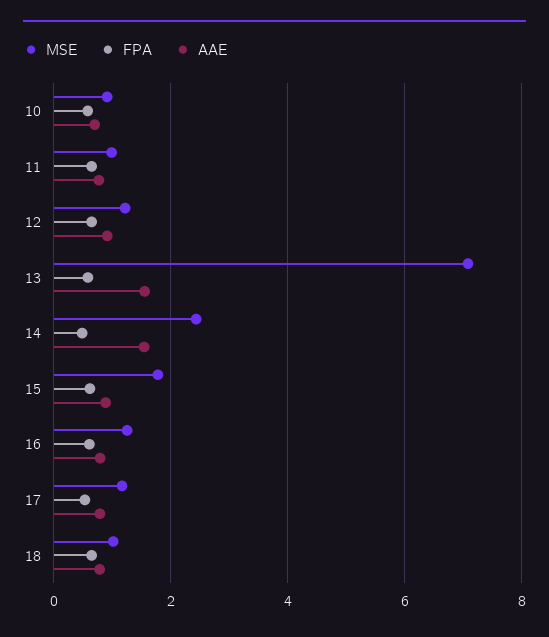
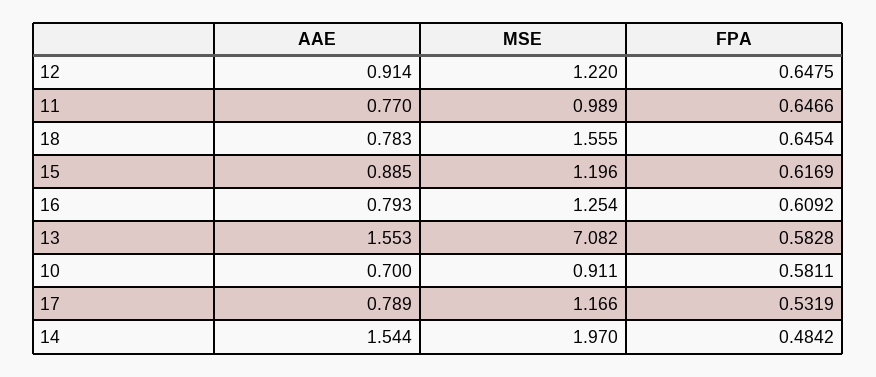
MSE, 14: 2.4 -> 1.97
MSE, 15: 1.8 -> 1.196
MSE, 18: 1 -> 1.555

